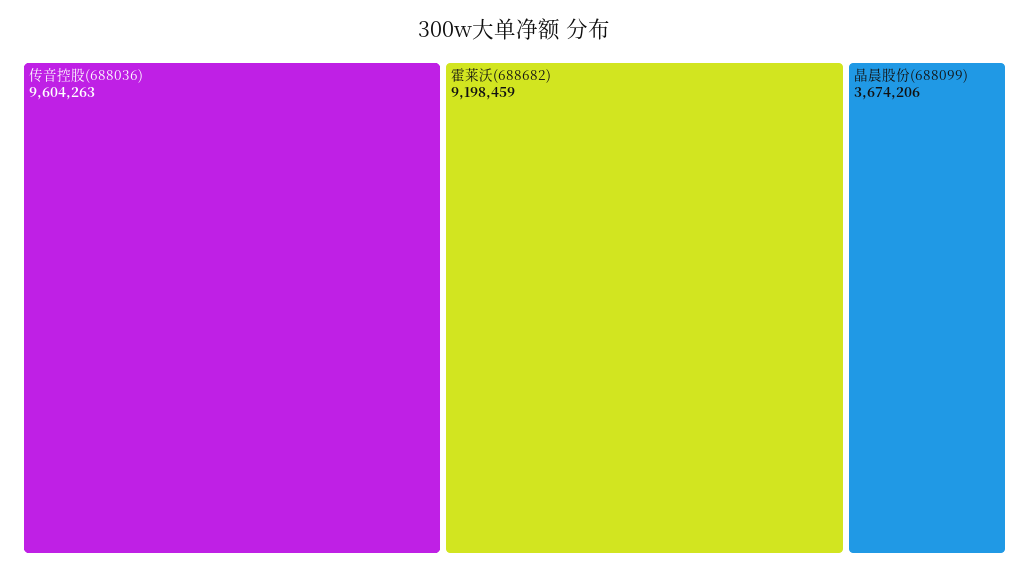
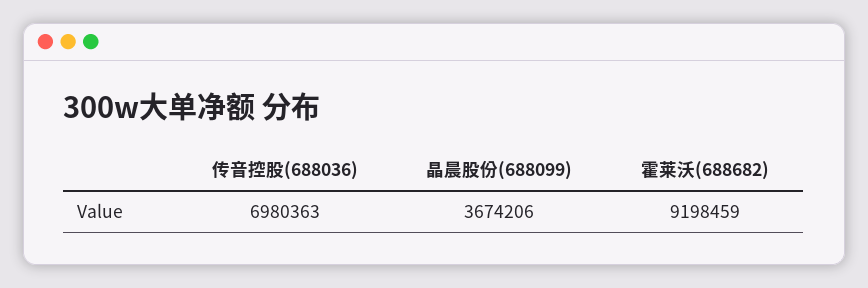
传音控股(688036): 9604263 -> 6980363

